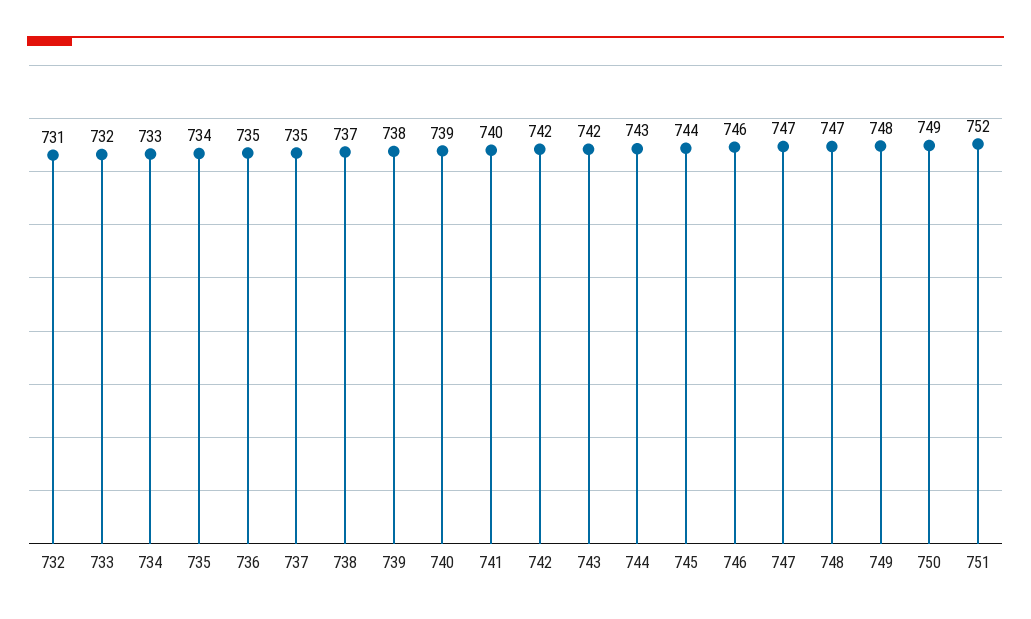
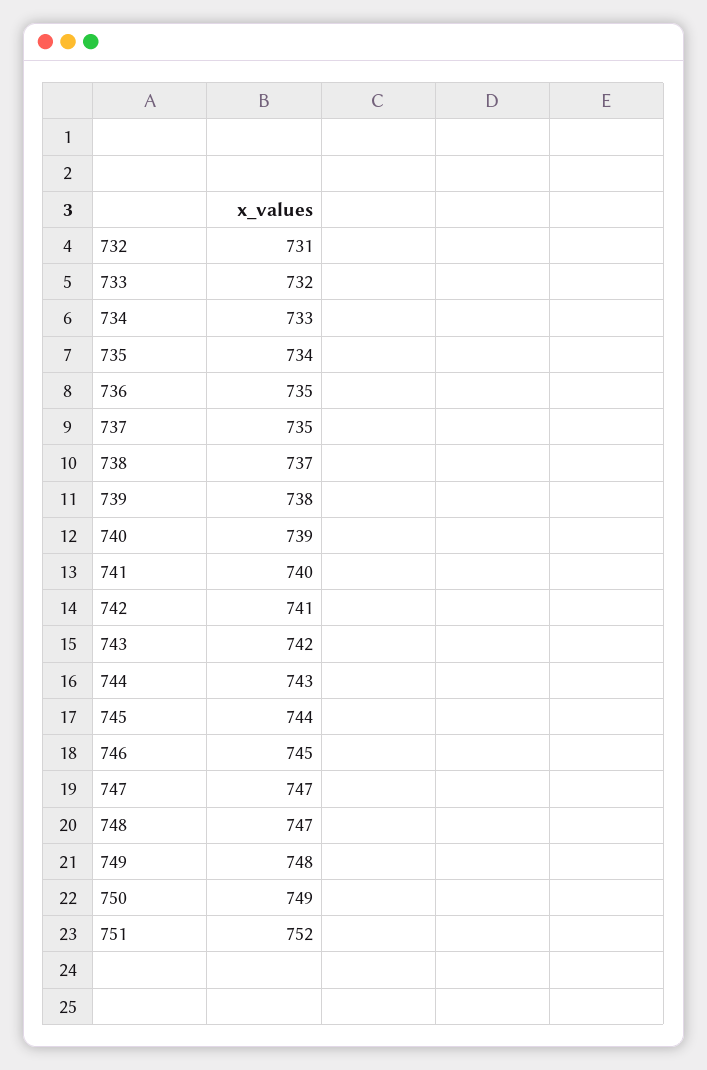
742: 742 -> 741
746: 746 -> 745

